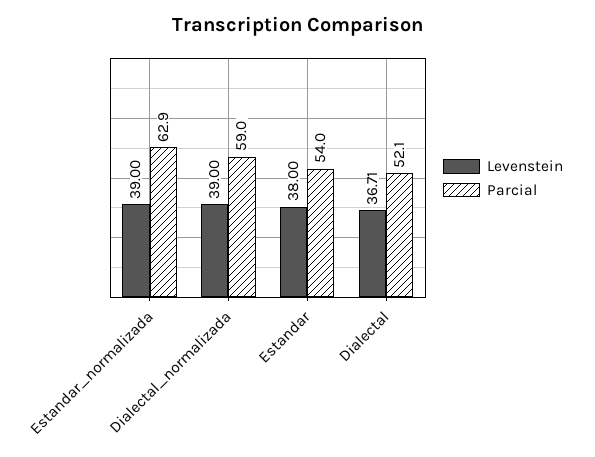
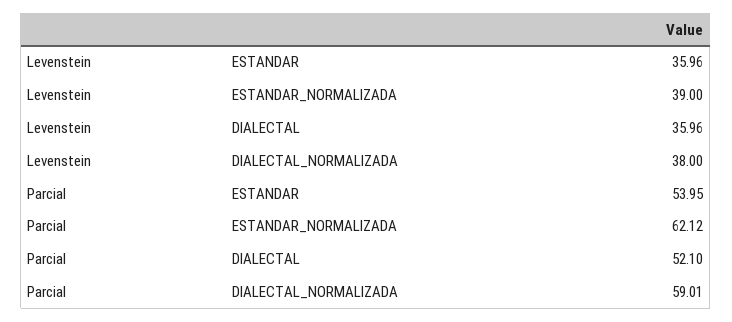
Parcial, Estandar_normalizada: 62.9 -> 62.12
Levenstein, Dialectal_normalizada: 39 -> 38
Levenstein, Estandar: 38 -> 35.96
Levenstein, Dialectal: 36.71 -> 35.96

